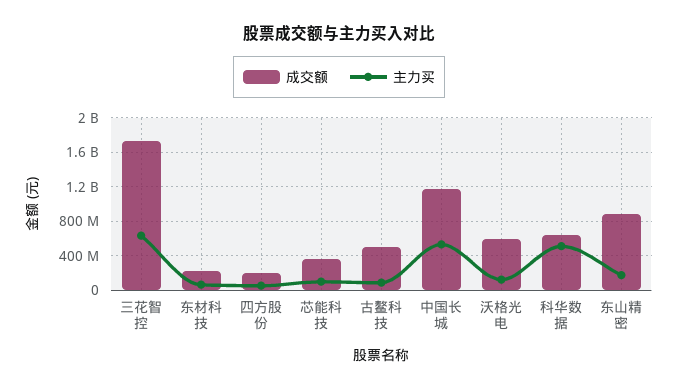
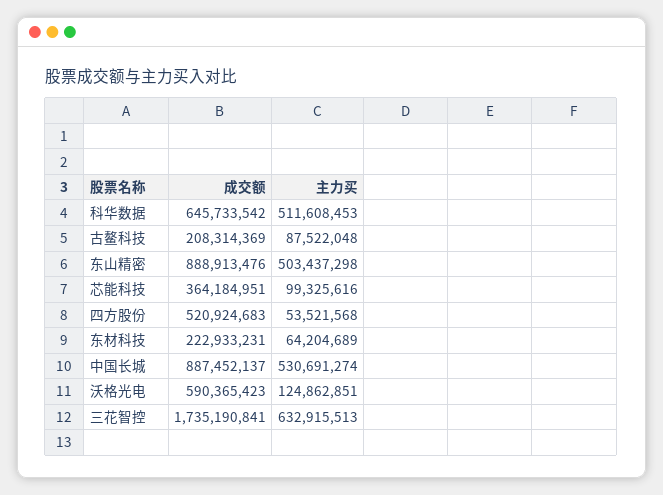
成交额, 四方股份: 200000000 -> 520924683
成交额, 古鳌科技: 500000000 -> 208314369
成交额, 中国长城: 1200000000 -> 887452137
主力买, 东山精密: 200000000 -> 503437298

